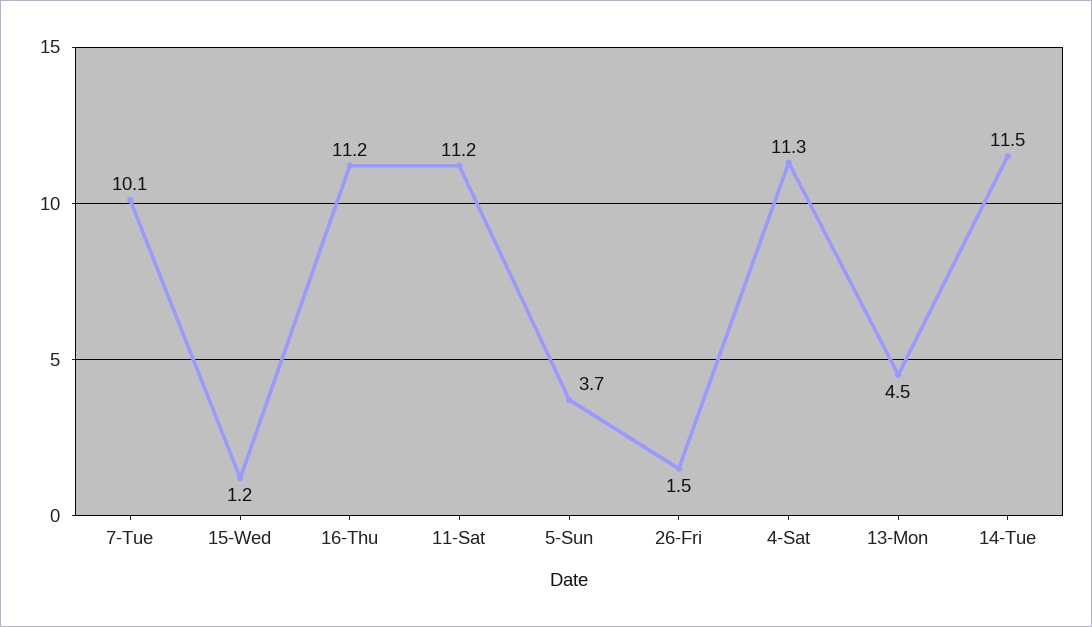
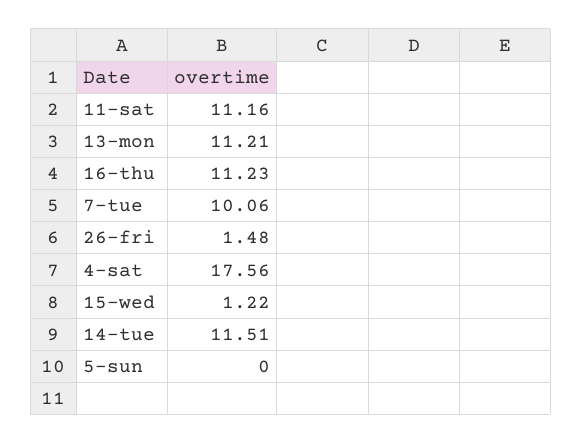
5-Sun: 3.7 -> 0
4-Sat: 11.3 -> 17.56
13-Mon: 4.5 -> 11.21

